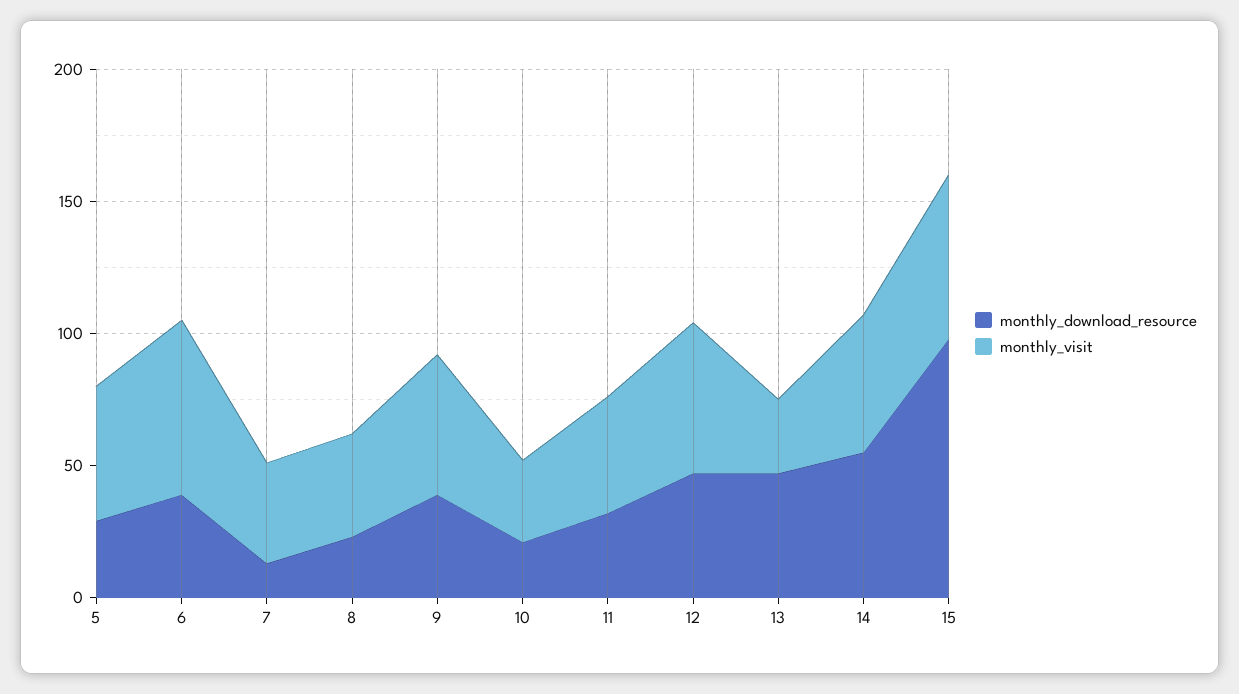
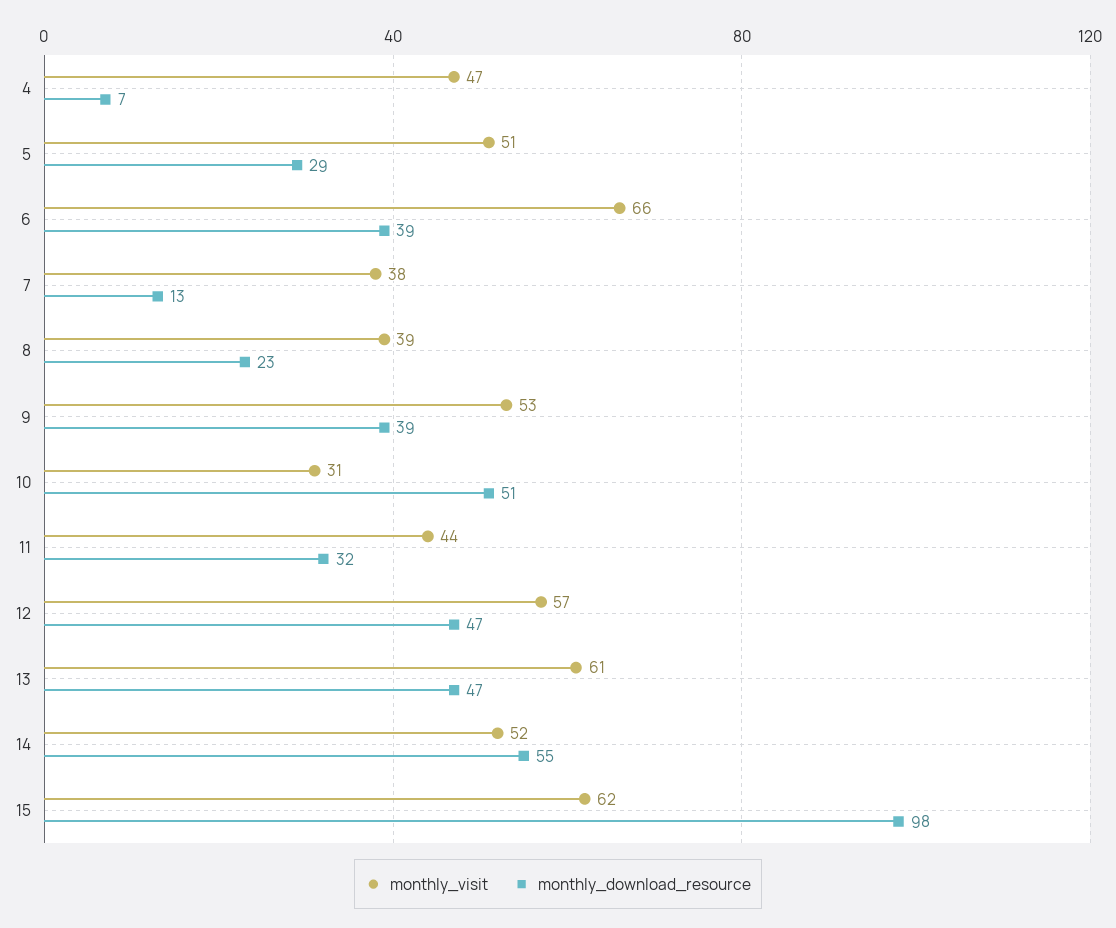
monthly_download_resource, 10: 20 -> 51
monthly_visit, 13: 30 -> 61
monthly_visit, 4: none -> 47
monthly_download_resource, 4: none -> 7

